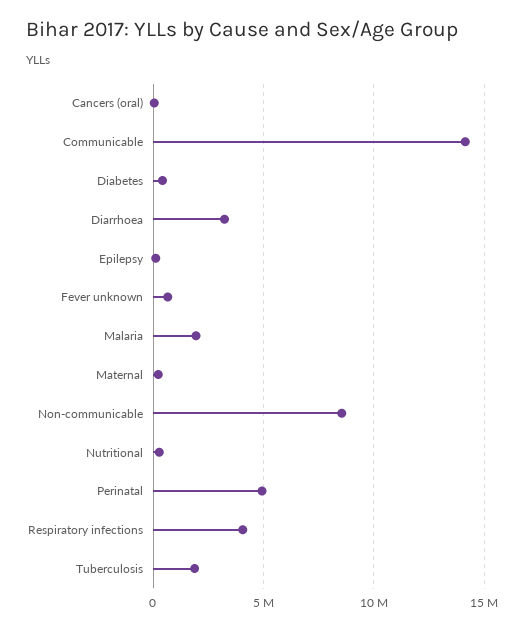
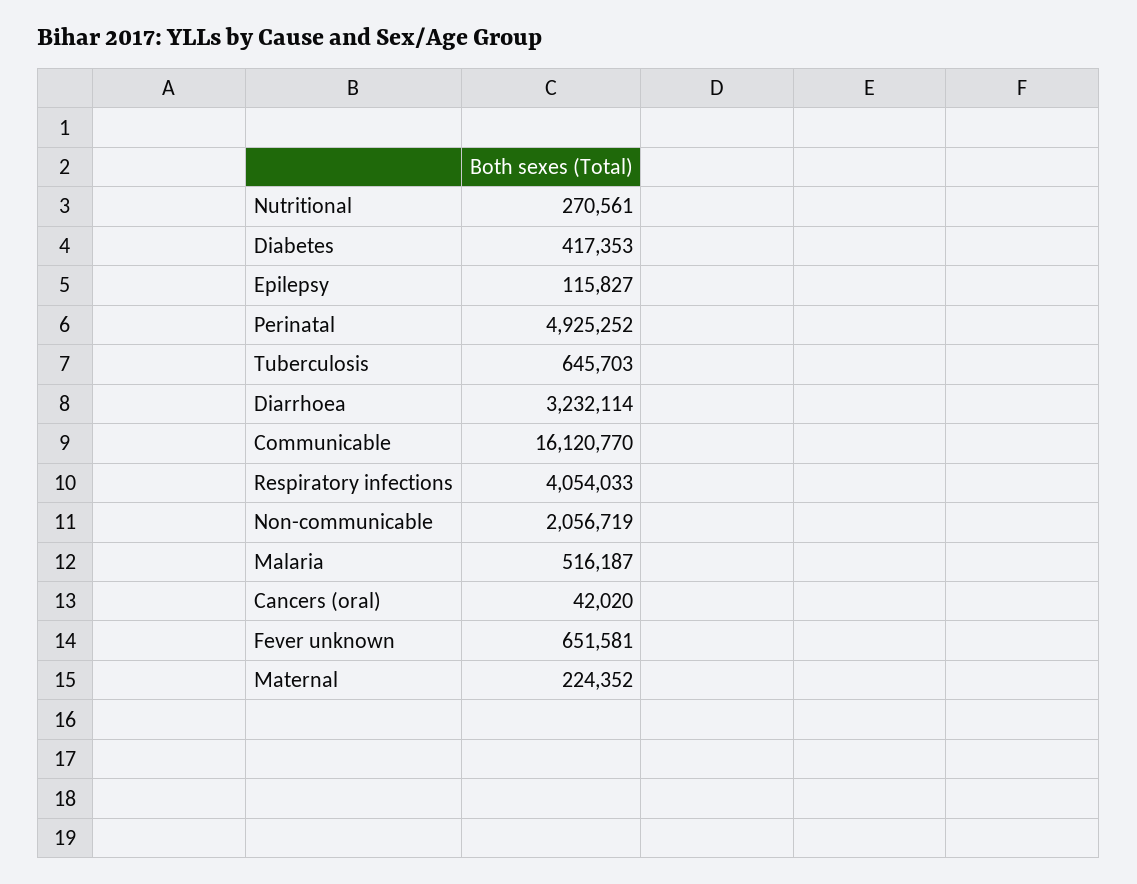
Communicable: 14000000 -> 16120770
Malaria: 2000000 -> 516187
Non-communicable: 8500000 -> 2056719
Tuberculosis: 2000000 -> 645703

